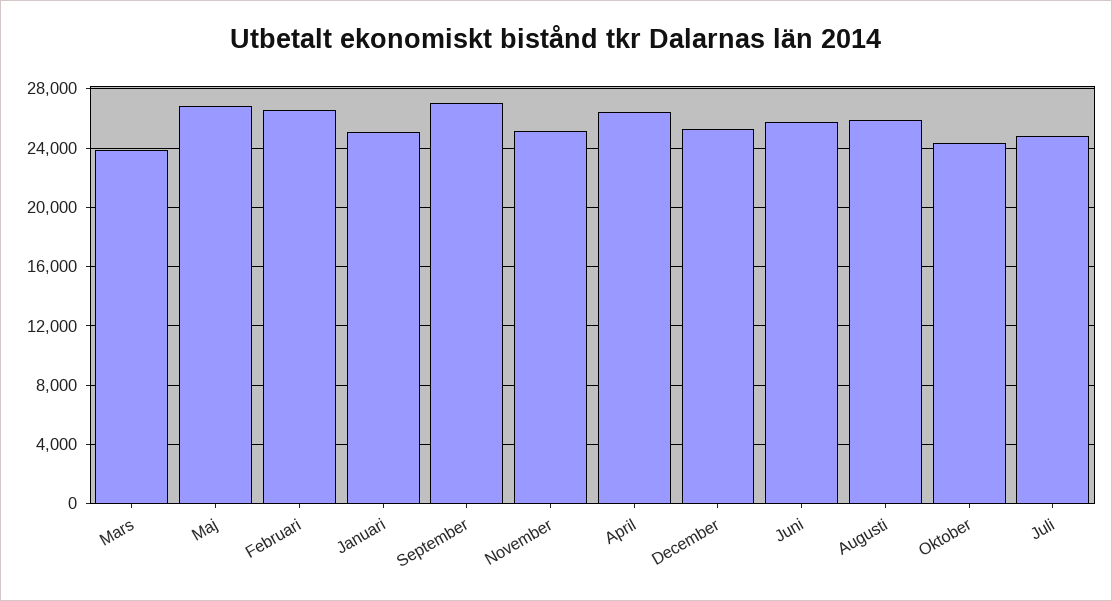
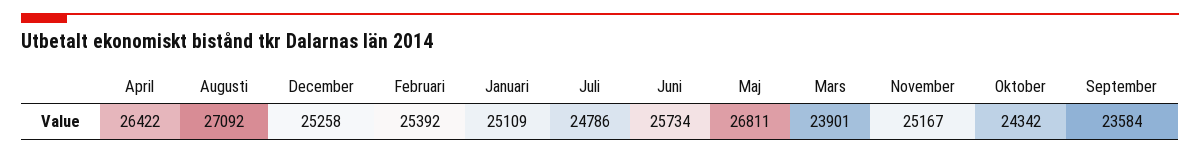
Februari: 26500 -> 25392
September: 27000 -> 23584
Augusti: 26000 -> 27092

